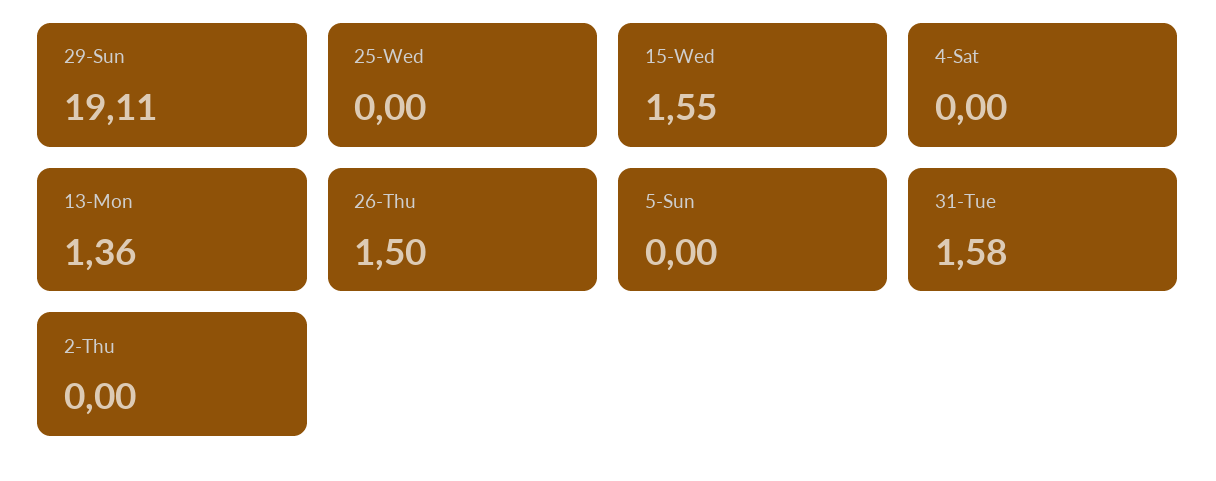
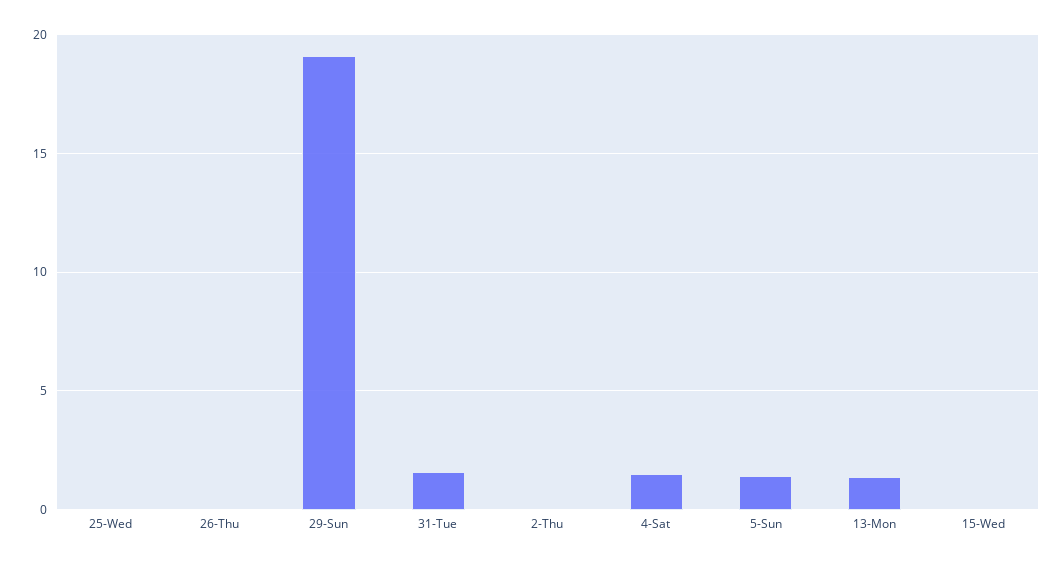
15-Wed: 1.55 -> 0
4-Sat: 0 -> 1.5
26-Thu: 1.5 -> 0
5-Sun: 0 -> 1.5

